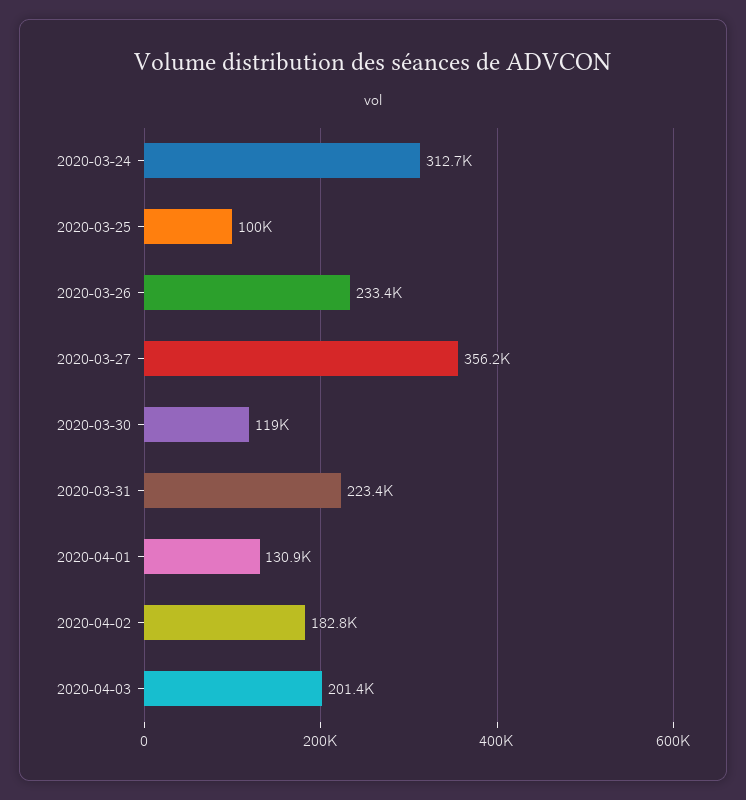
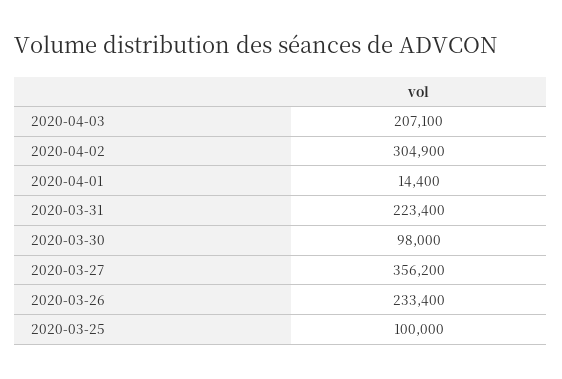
2020-03-24: 312700 -> none
2020-03-30: 119000 -> 98000
2020-04-01: 130900 -> 14400
2020-04-02: 182800 -> 304900
2020-04-03: 201400 -> 207100

